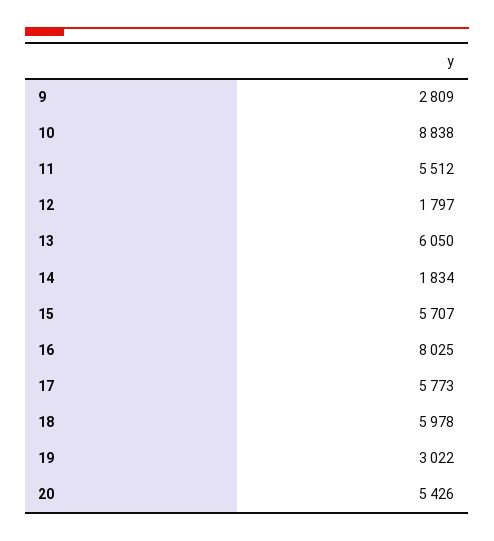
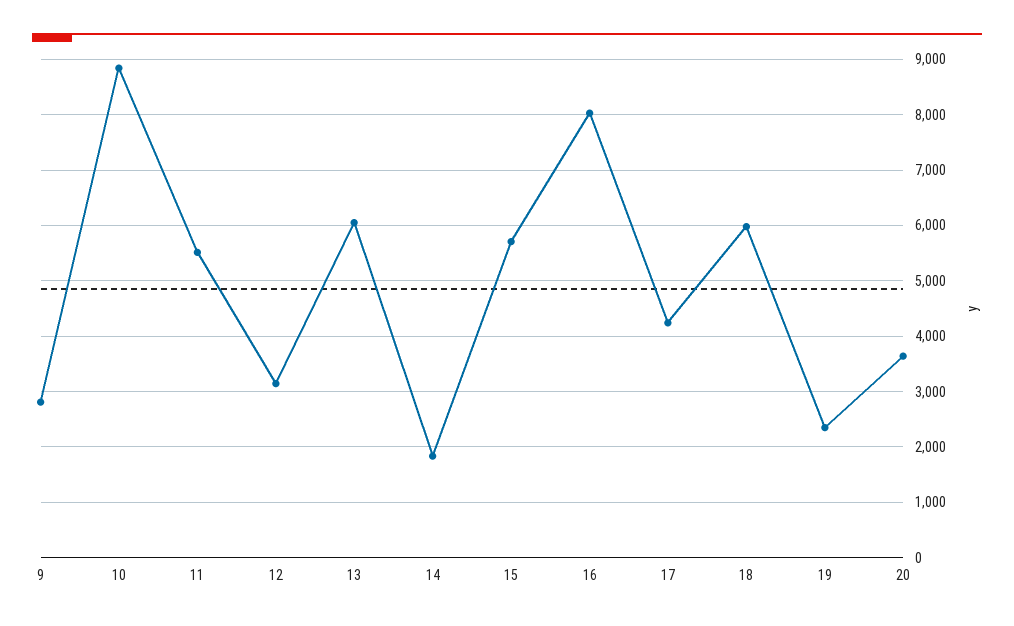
12: 1797 -> 3200
17: 5773 -> 4200
19: 3022 -> 2400
20: 5426 -> 3600

